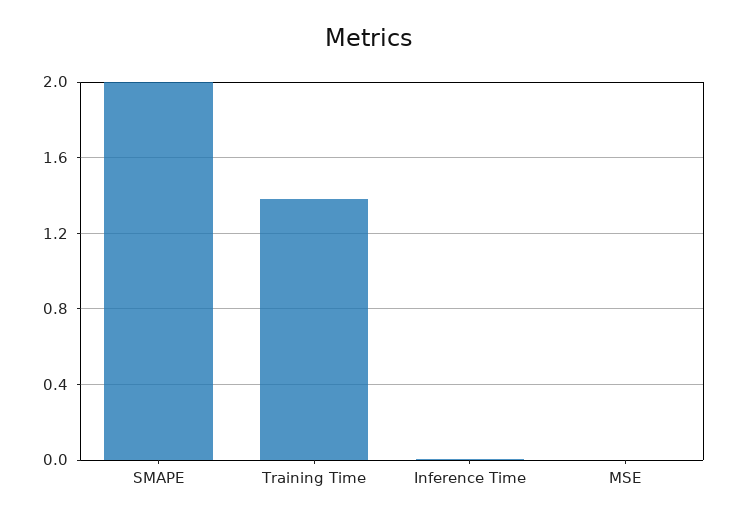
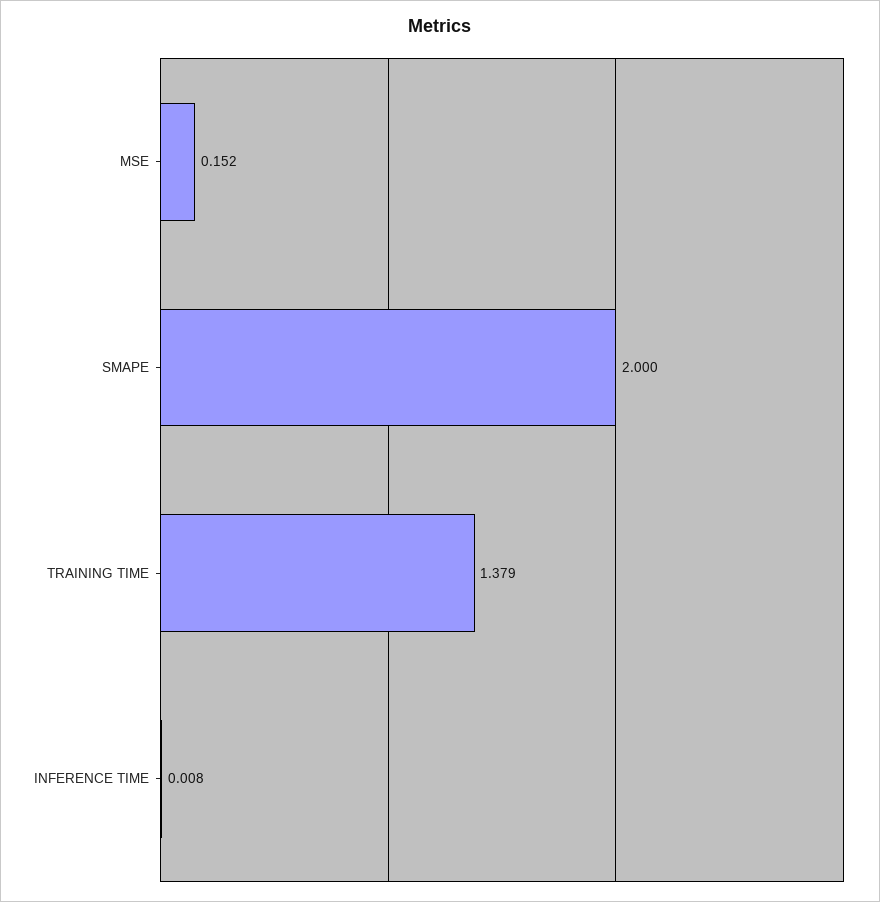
MSE: 0 -> 0.152

